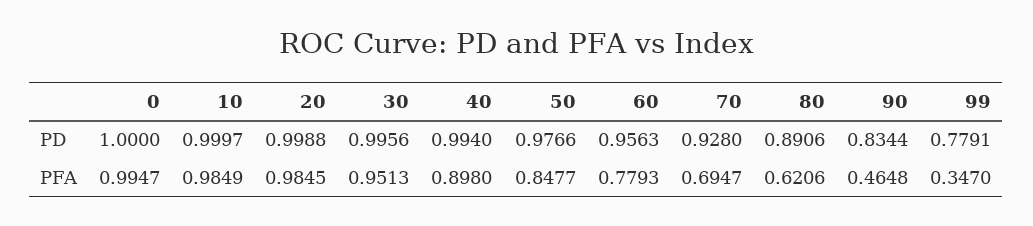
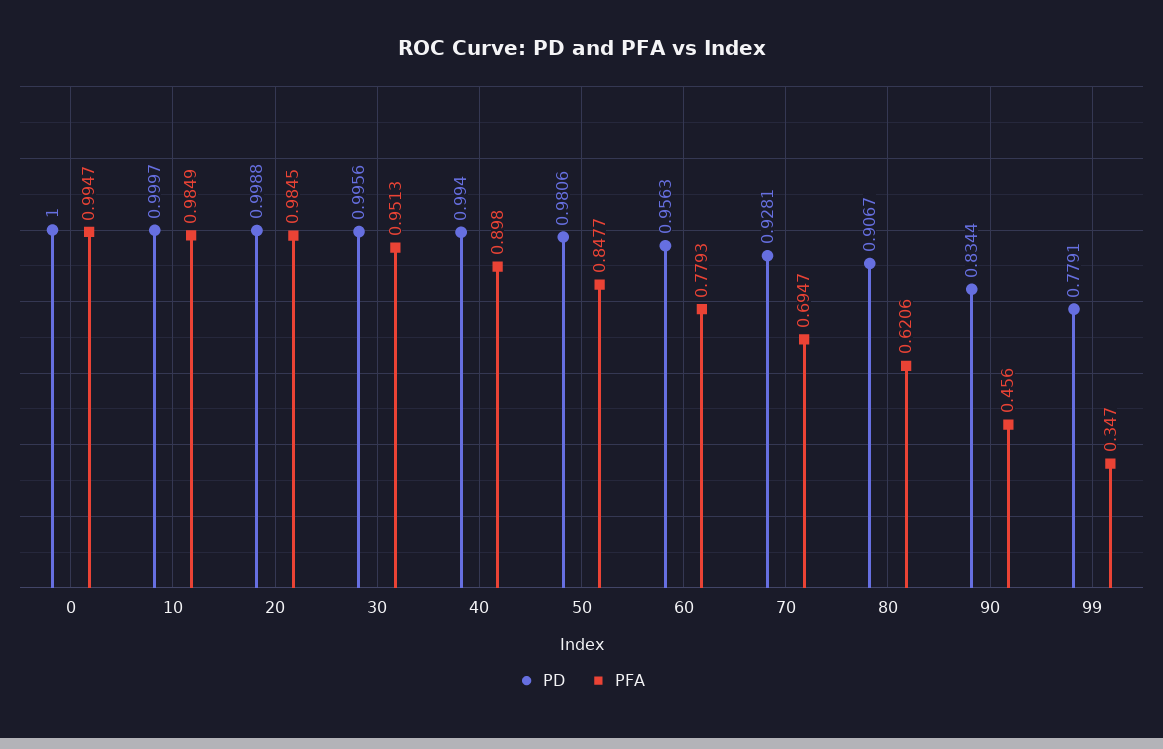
PD, 50: 0.9766 -> 0.9806
PD, 70: 0.928 -> 0.9281
PD, 80: 0.8906 -> 0.9067
PFA, 90: 0.4648 -> 0.456

